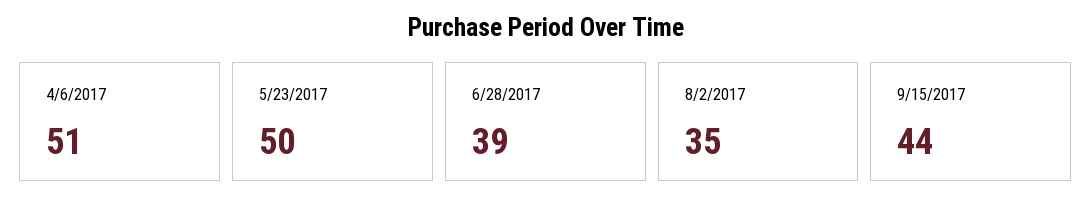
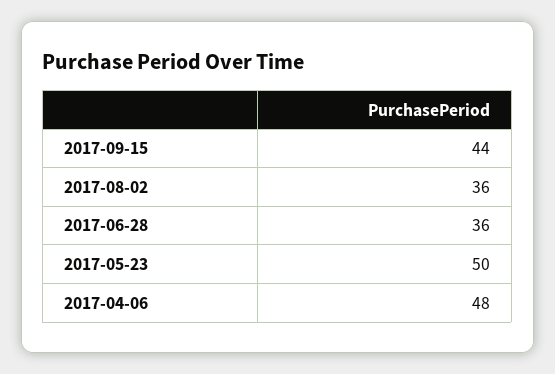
4/6/2017: 51 -> 48
6/28/2017: 39 -> 36
8/2/2017: 35 -> 36

